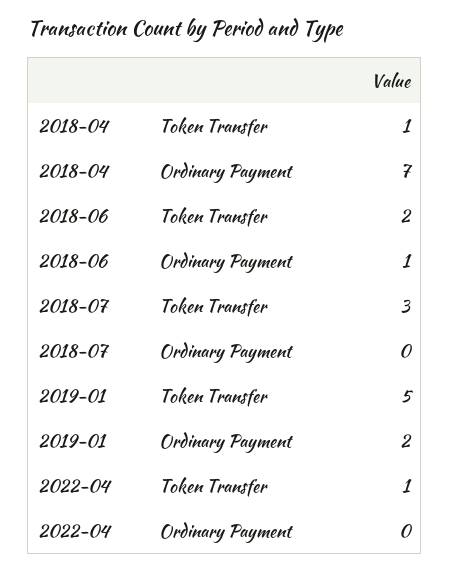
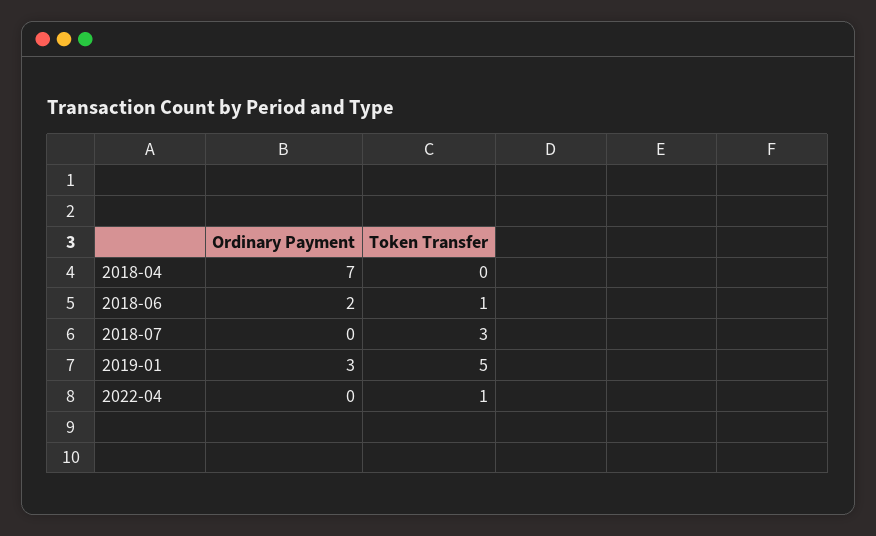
2018-04, Token Transfer: 1 -> 0
2018-06, Token Transfer: 2 -> 1
2018-06, Ordinary Payment: 1 -> 2
2019-01, Ordinary Payment: 2 -> 3

